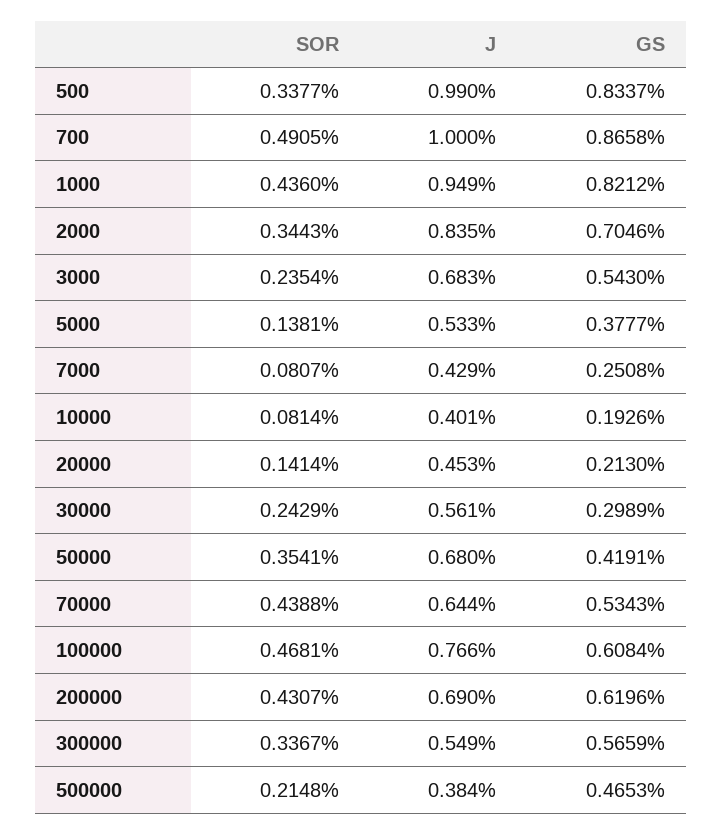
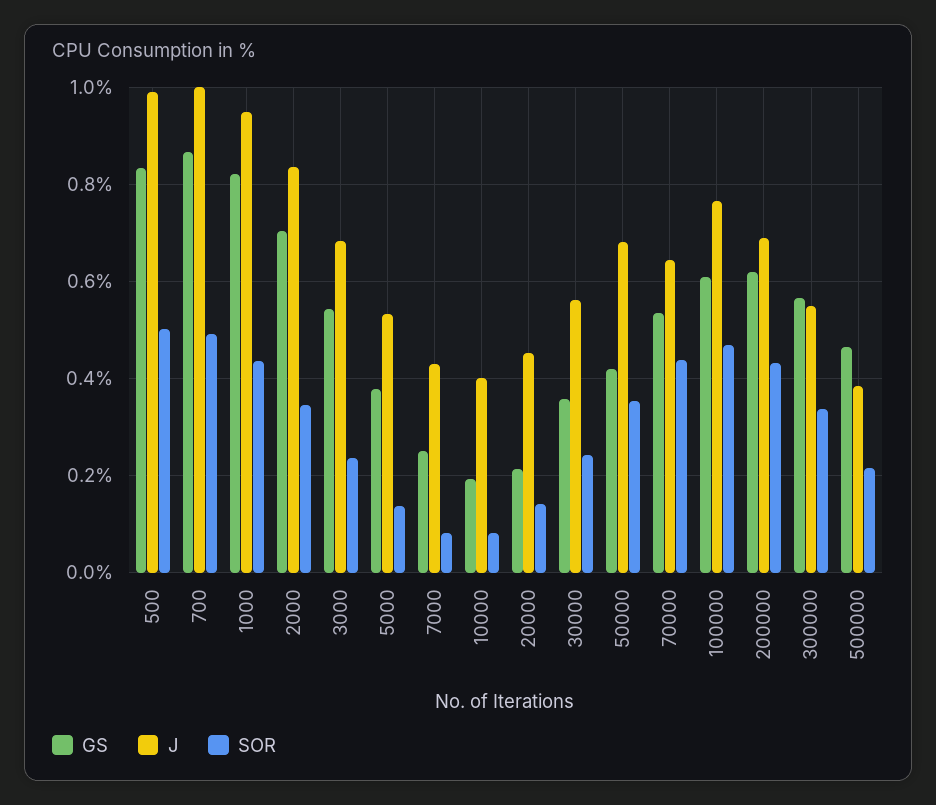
SOR, 500: 0.3377 -> 0.5
GS, 30000: 0.2989 -> 0.36

